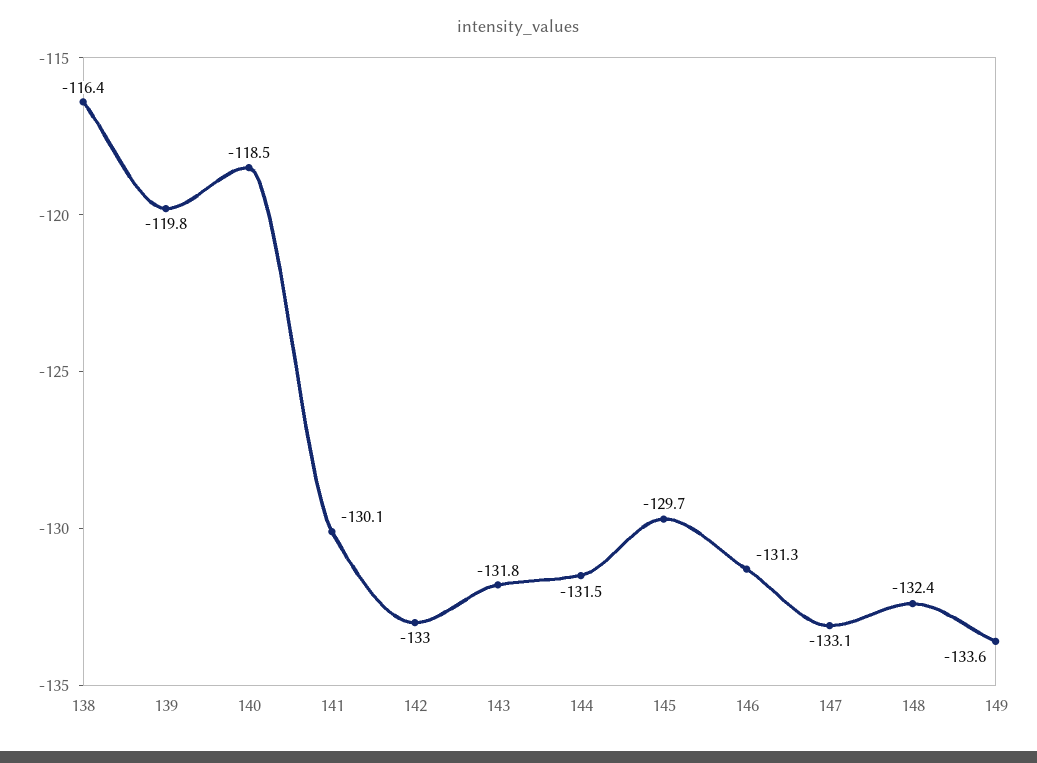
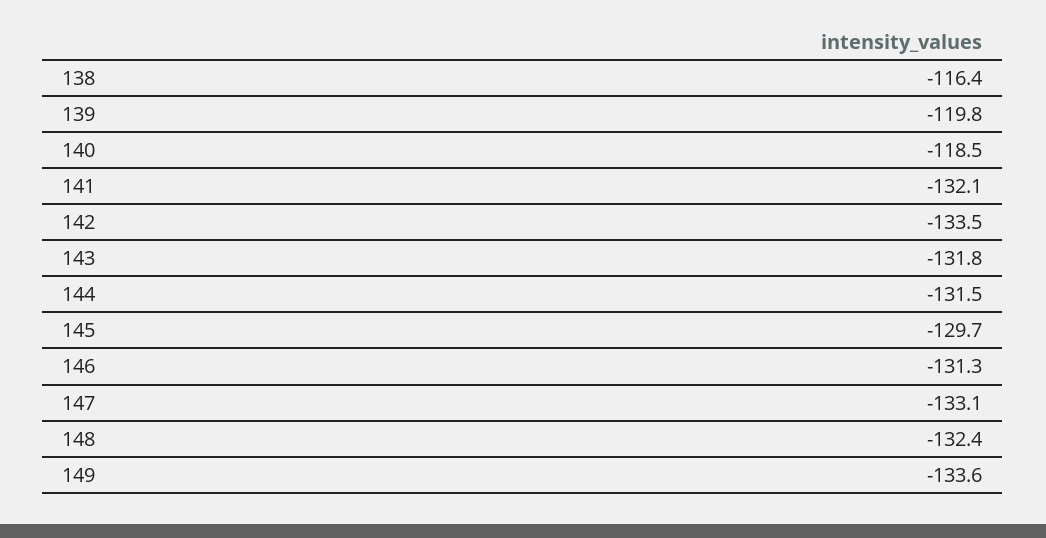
141: -130.1 -> -132.1
142: -133 -> -133.5

